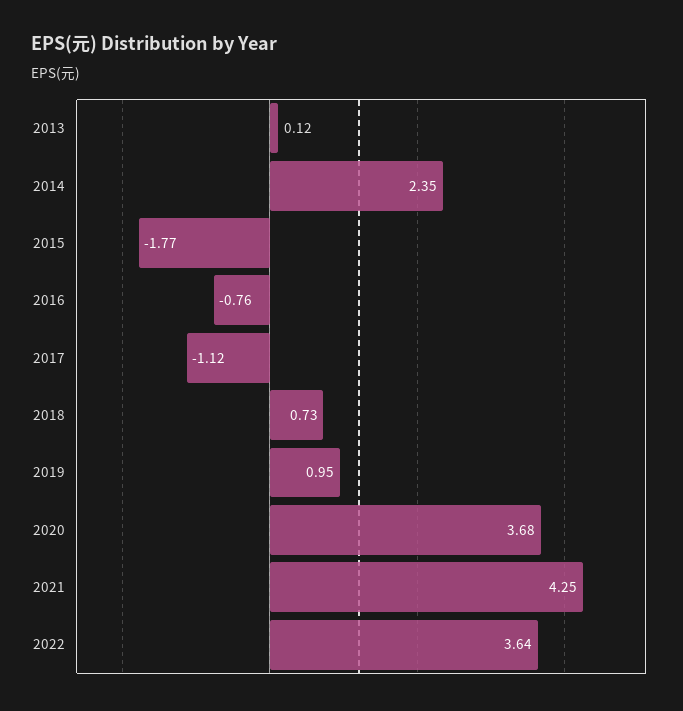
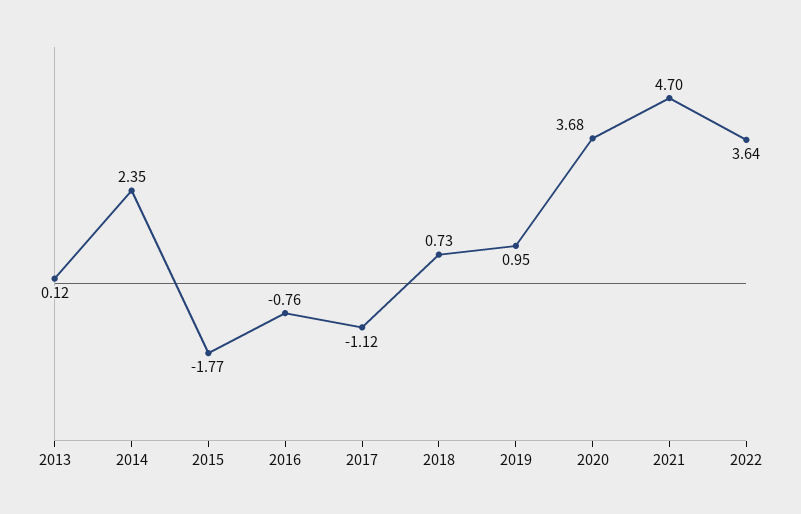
2021: 4.25 -> 4.7

